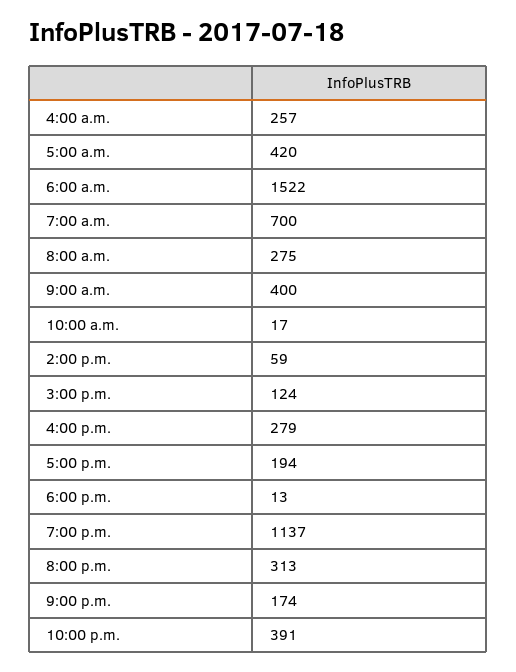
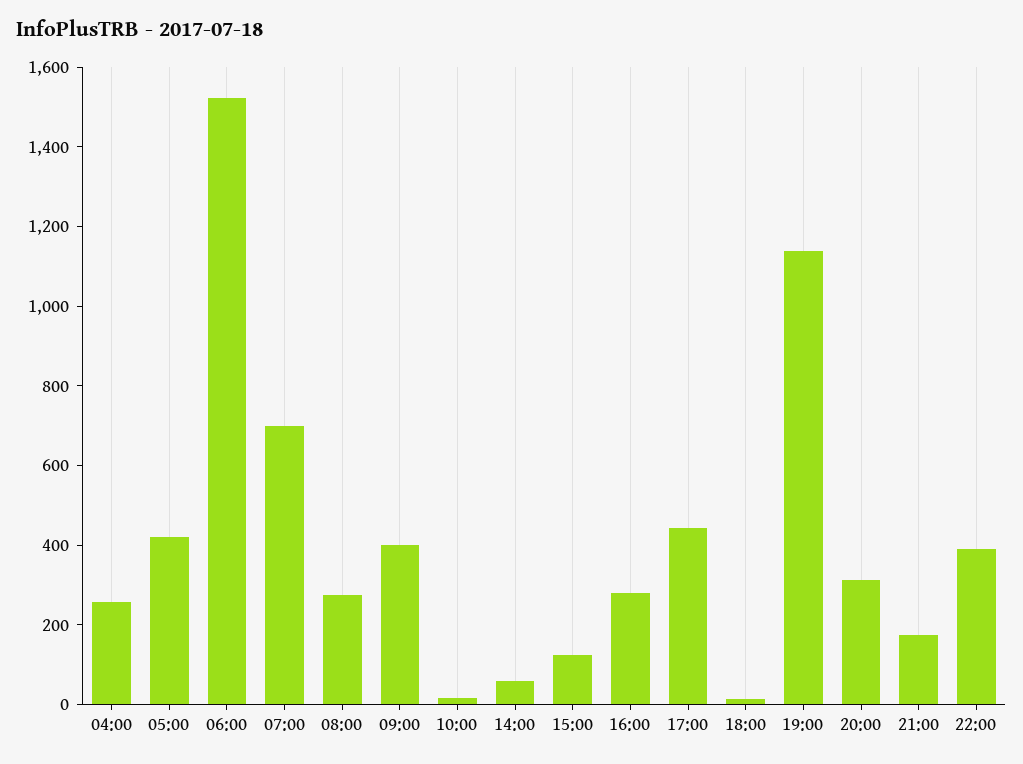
5:00 p.m.: 194 -> 450

